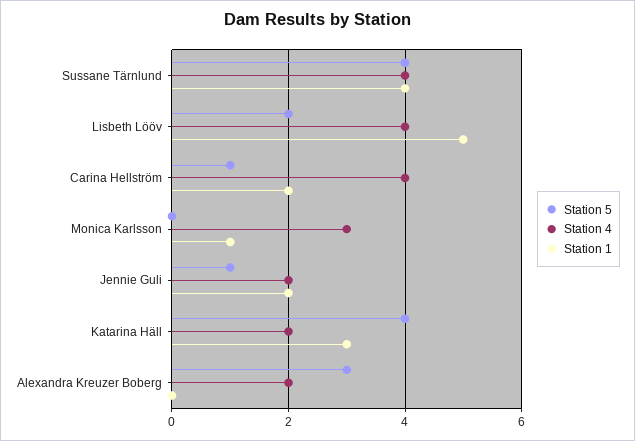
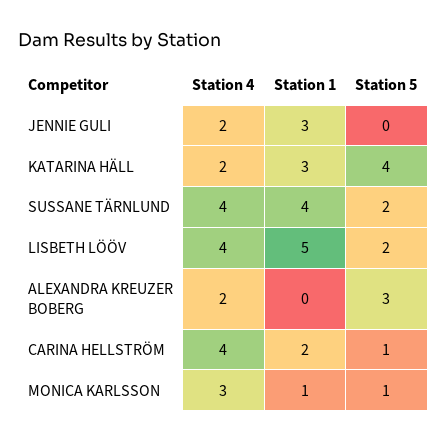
Station 5, Sussane Tärnlund: 4 -> 2
Station 5, Monica Karlsson: 0 -> 1
Station 5, Jennie Guli: 1 -> 0
Station 1, Jennie Guli: 2 -> 3

